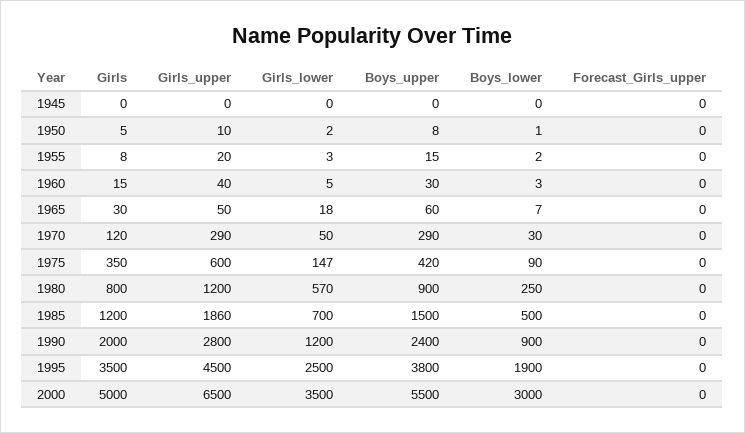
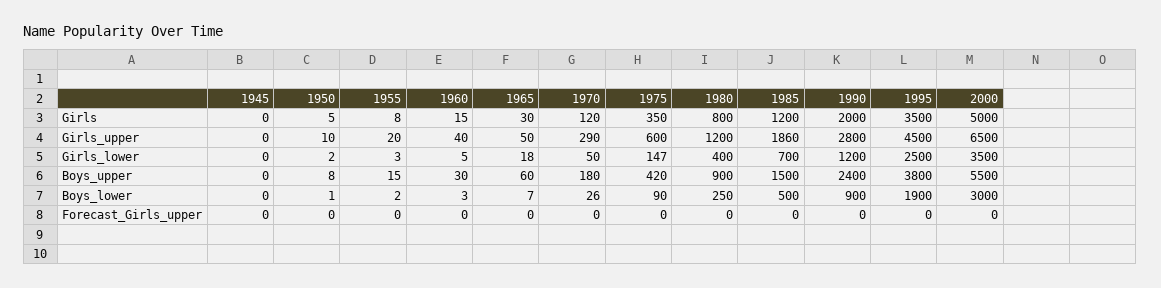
Boys_upper, 1970: 290 -> 180
Boys_lower, 1970: 30 -> 26
Girls_lower, 1980: 570 -> 400

